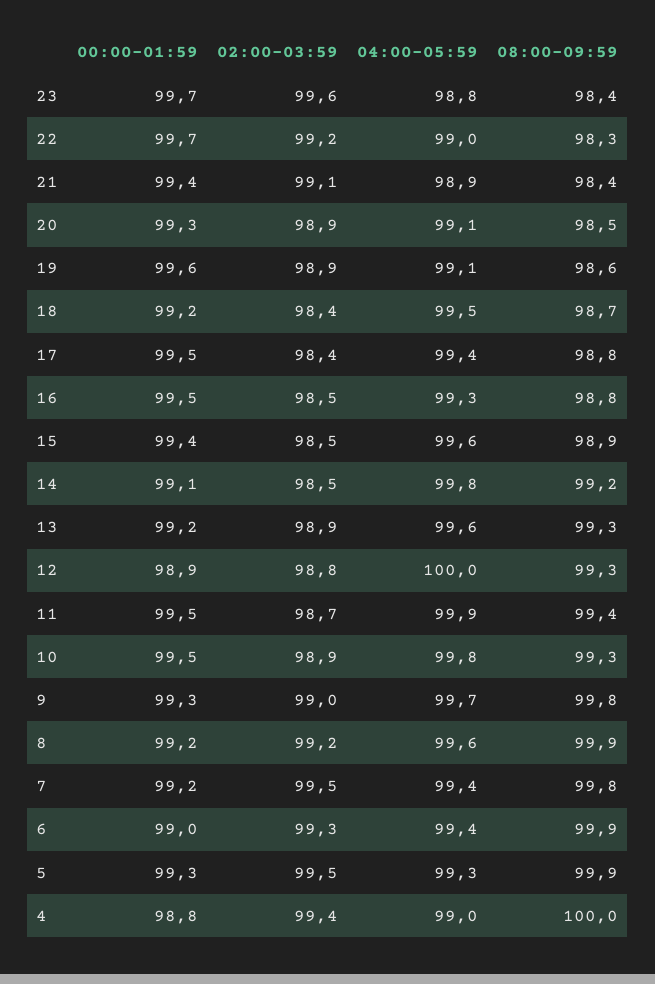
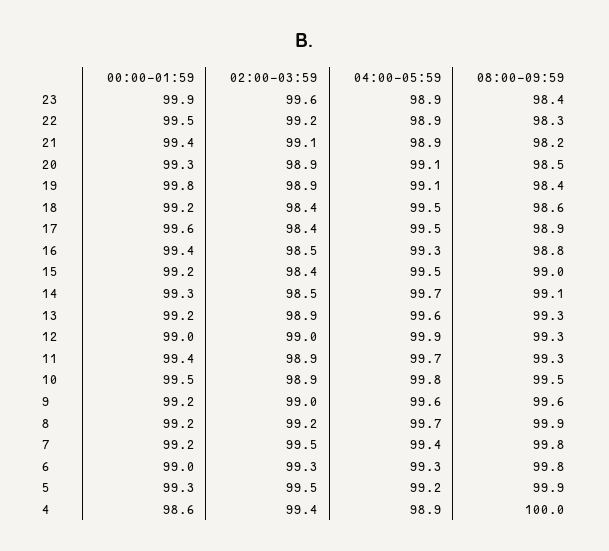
00:00-01:59, 23: 99.7 -> 99.9
04:00-05:59, 23: 98.8 -> 98.9
00:00-01:59, 22: 99.7 -> 99.5
04:00-05:59, 22: 99 -> 98.9
08:00-09:59, 21: 98.4 -> 98.2
00:00-01:59, 19: 99.6 -> 99.8
08:00-09:59, 19: 98.6 -> 98.4
08:00-09:59, 18: 98.7 -> 98.6
00:00-01:59, 17: 99.5 -> 99.6
04:00-05:59, 17: 99.4 -> 99.5
08:00-09:59, 17: 98.8 -> 98.9
00:00-01:59, 16: 99.5 -> 99.4
00:00-01:59, 15: 99.4 -> 99.2
02:00-03:59, 15: 98.5 -> 98.4
04:00-05:59, 15: 99.6 -> 99.5
08:00-09:59, 15: 98.9 -> 99
00:00-01:59, 14: 99.1 -> 99.3
04:00-05:59, 14: 99.8 -> 99.7
08:00-09:59, 14: 99.2 -> 99.1
00:00-01:59, 12: 98.9 -> 99
02:00-03:59, 12: 98.8 -> 99
04:00-05:59, 12: 100 -> 99.9
00:00-01:59, 11: 99.5 -> 99.4
02:00-03:59, 11: 98.7 -> 98.9
04:00-05:59, 11: 99.9 -> 99.7
08:00-09:59, 11: 99.4 -> 99.3
08:00-09:59, 10: 99.3 -> 99.5
00:00-01:59, 9: 99.3 -> 99.2
04:00-05:59, 9: 99.7 -> 99.6
08:00-09:59, 9: 99.8 -> 99.6
04:00-05:59, 8: 99.6 -> 99.7
04:00-05:59, 6: 99.4 -> 99.3
08:00-09:59, 6: 99.9 -> 99.8
04:00-05:59, 5: 99.3 -> 99.2
00:00-01:59, 4: 98.8 -> 98.6
04:00-05:59, 4: 99 -> 98.9

